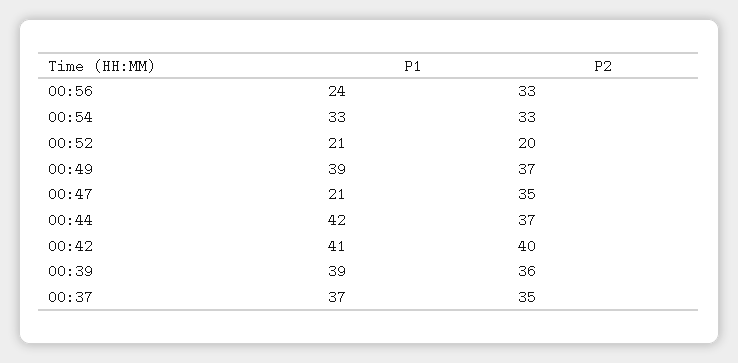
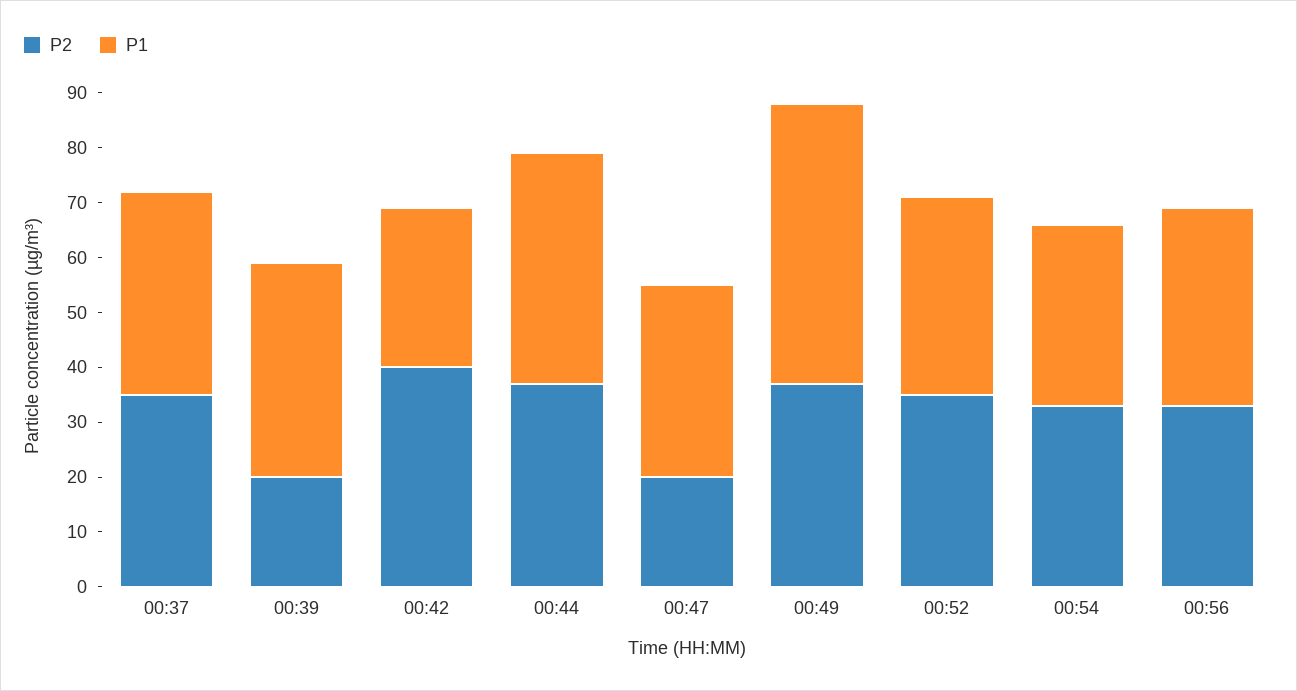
P1, 00:56: 24 -> 35
P1, 00:52: 21 -> 35
P2, 00:52: 20 -> 35
P1, 00:49: 39 -> 50
P1, 00:47: 21 -> 35
P2, 00:47: 35 -> 20
P1, 00:42: 41 -> 30
P2, 00:39: 36 -> 20

